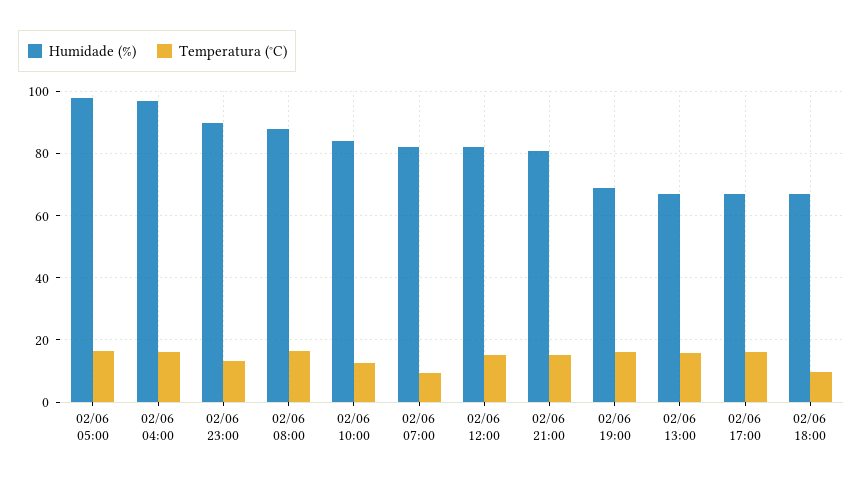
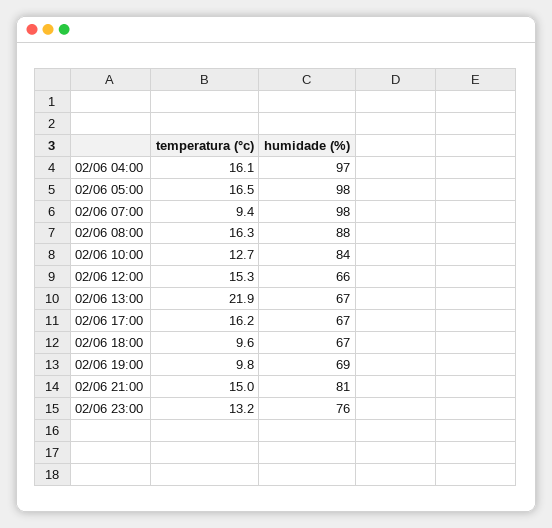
Humidade (%), 02/06 23:00: 90 -> 76
Humidade (%), 02/06 07:00: 82 -> 98
Humidade (%), 02/06 12:00: 82 -> 66
Temperatura (°C), 02/06 19:00: 16 -> 9.8
Temperatura (°C), 02/06 13:00: 16 -> 21.9

